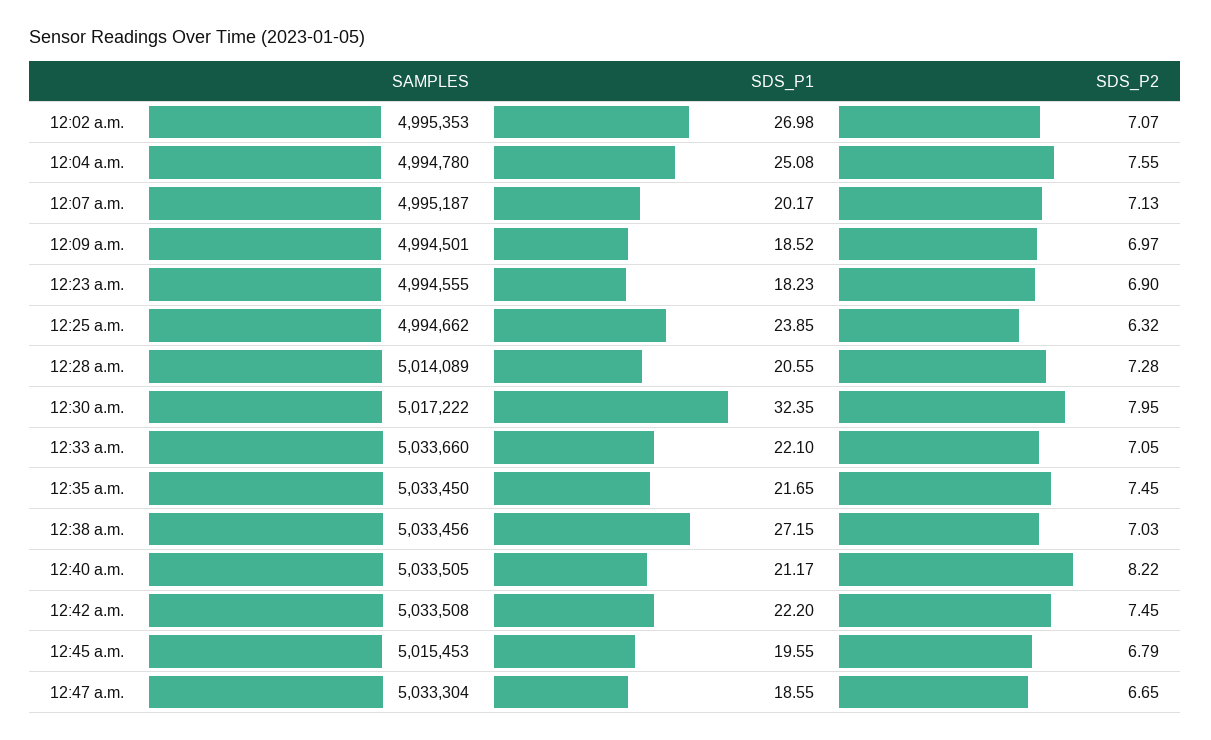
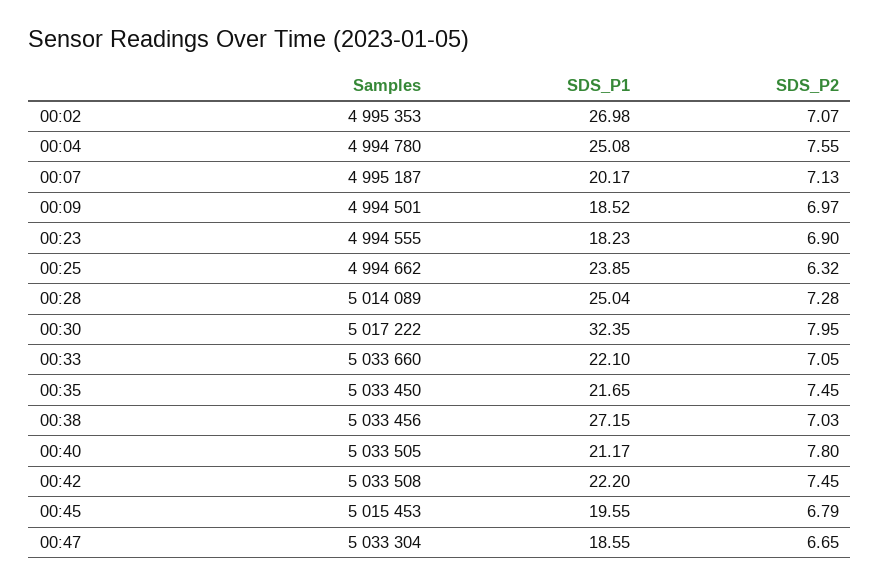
SDS_P1, 12:28 a.m.: 20.55 -> 25.04
SDS_P2, 12:40 a.m.: 8.22 -> 7.8

